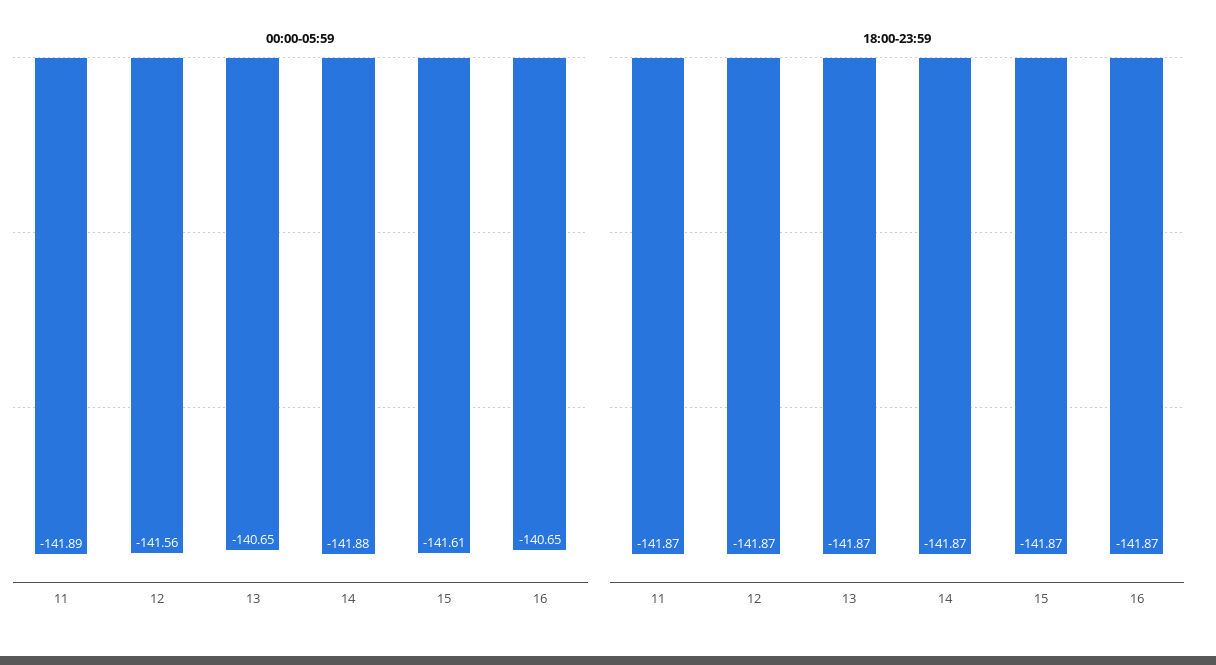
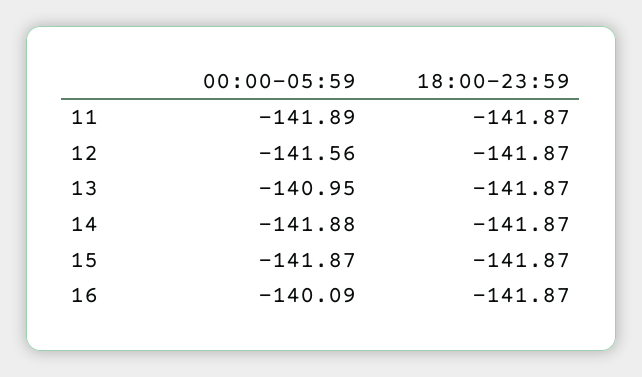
00:00-05:59, 13: -140.65 -> -140.95
00:00-05:59, 15: -141.61 -> -141.87
00:00-05:59, 16: -140.65 -> -140.09

